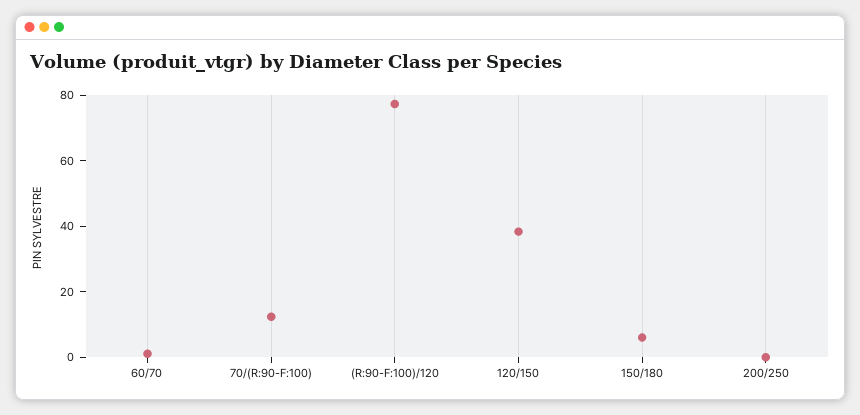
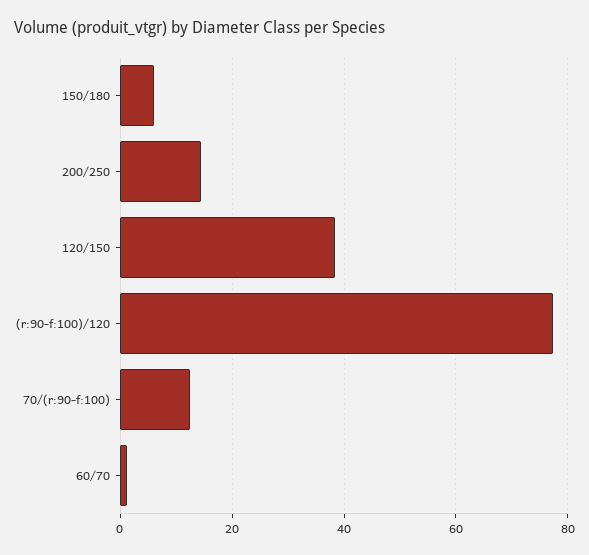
200/250: 0 -> 14

